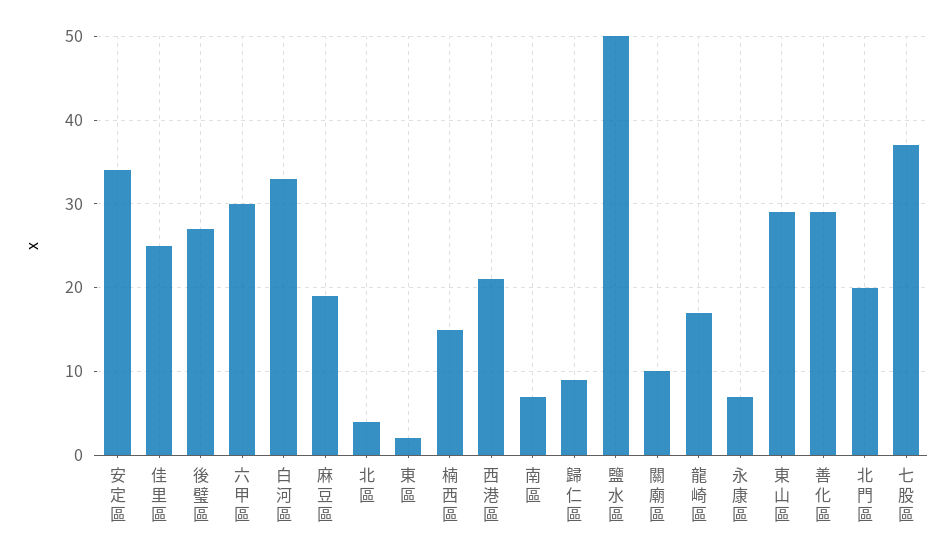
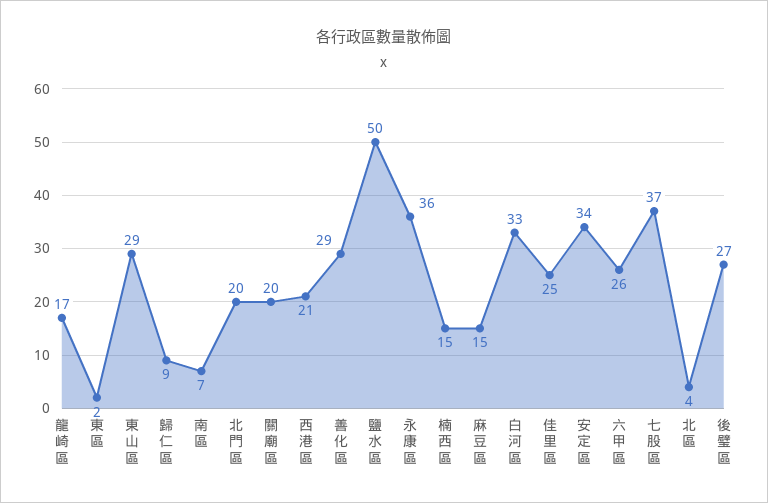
六甲區: 30 -> 26
麻豆區: 19 -> 15
關廟區: 10 -> 20
永康區: 7 -> 36

